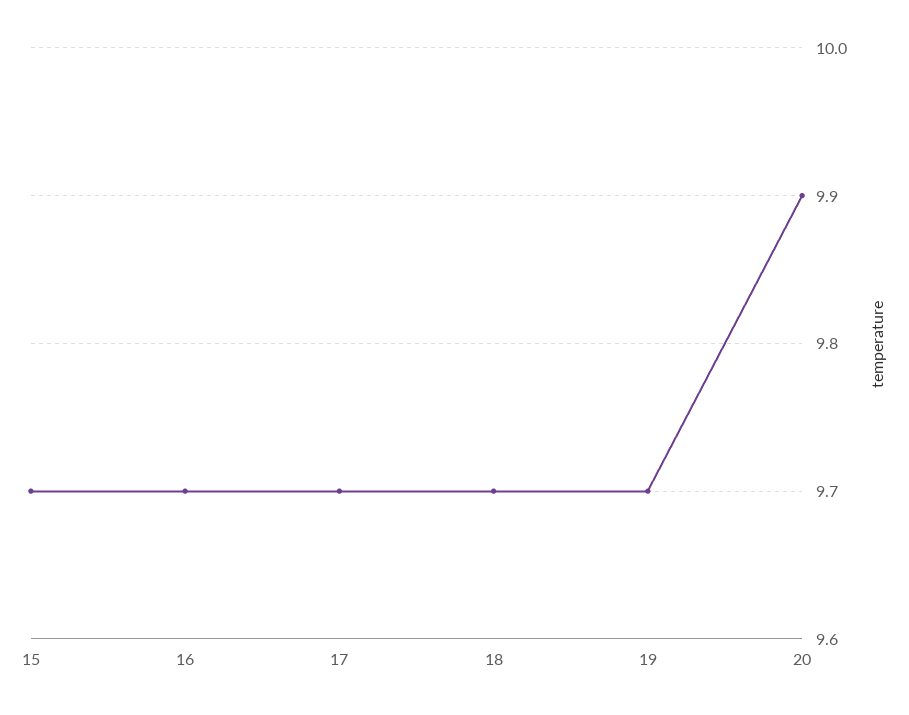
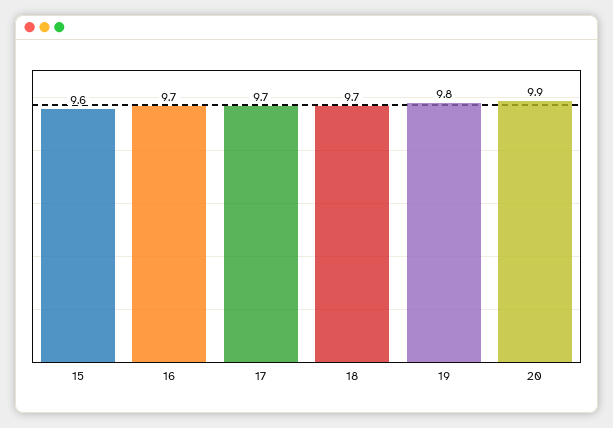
15: 9.7 -> 9.6
19: 9.7 -> 9.8

